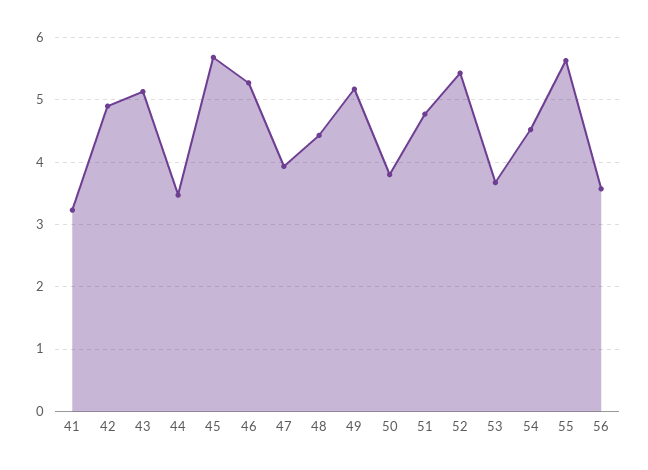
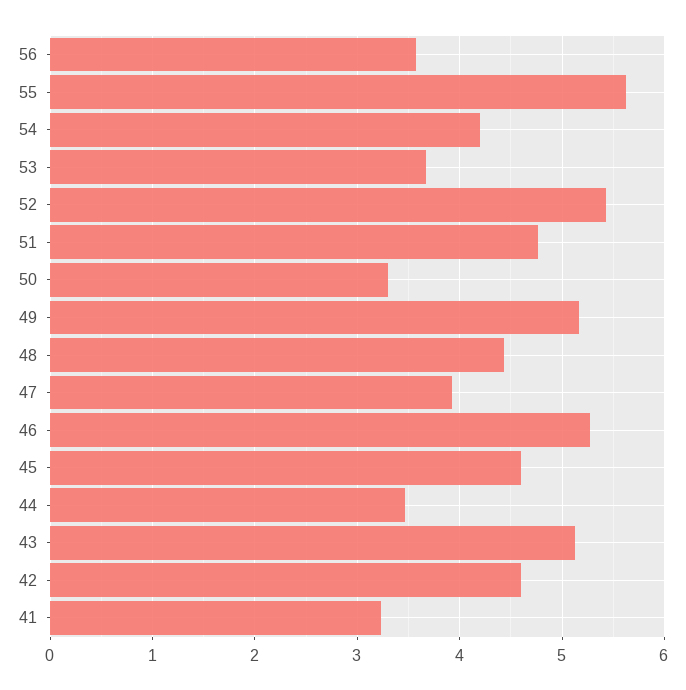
42: 4.9 -> 4.6
45: 5.7 -> 4.6
50: 3.8 -> 3.3
54: 4.5 -> 4.2

